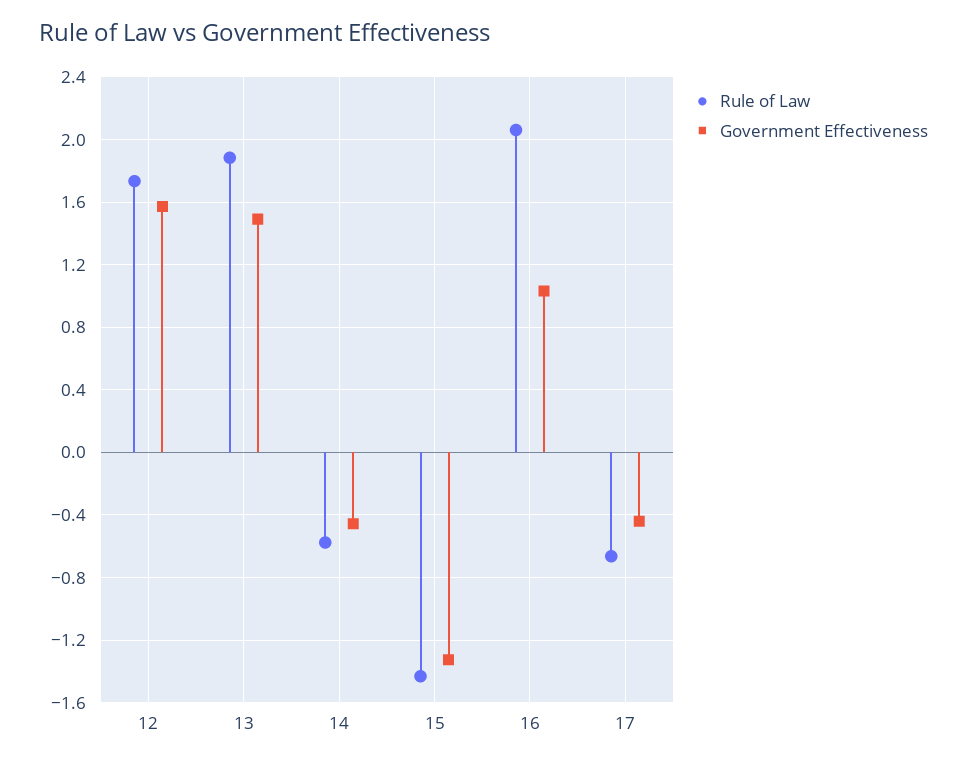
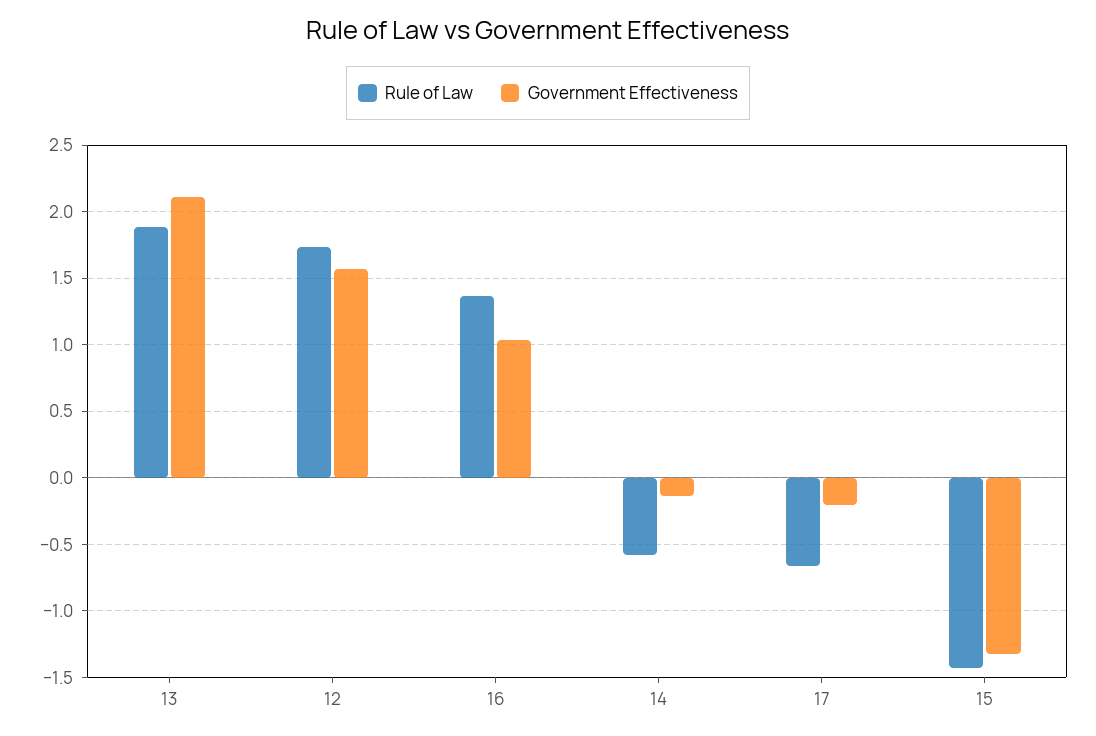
Government Effectiveness, 13: 1.5 -> 2.1
Government Effectiveness, 14: -0.45 -> -0.15
Rule of Law, 16: 2.05 -> 1.35
Government Effectiveness, 17: -0.45 -> -0.2

